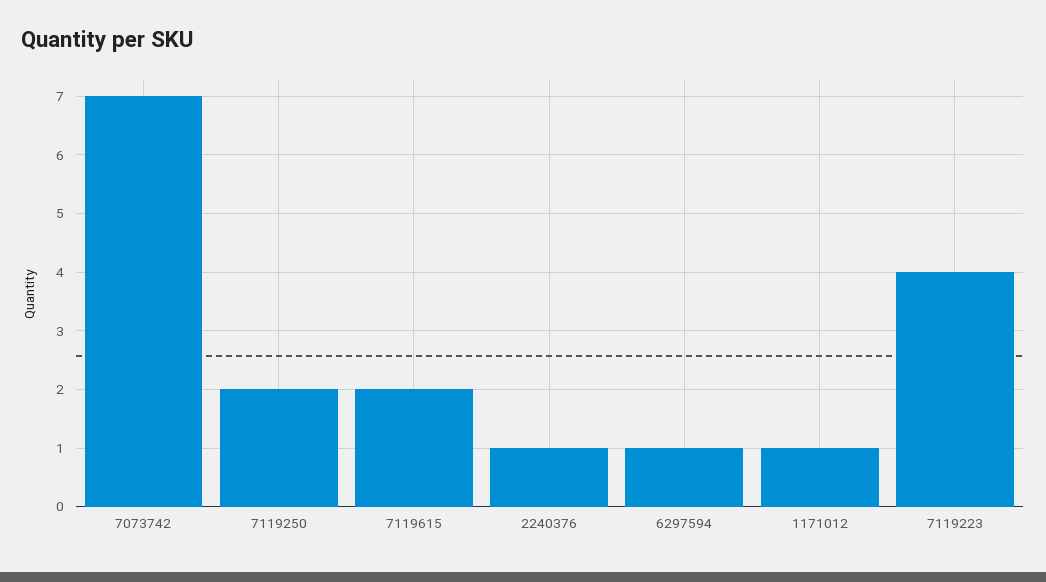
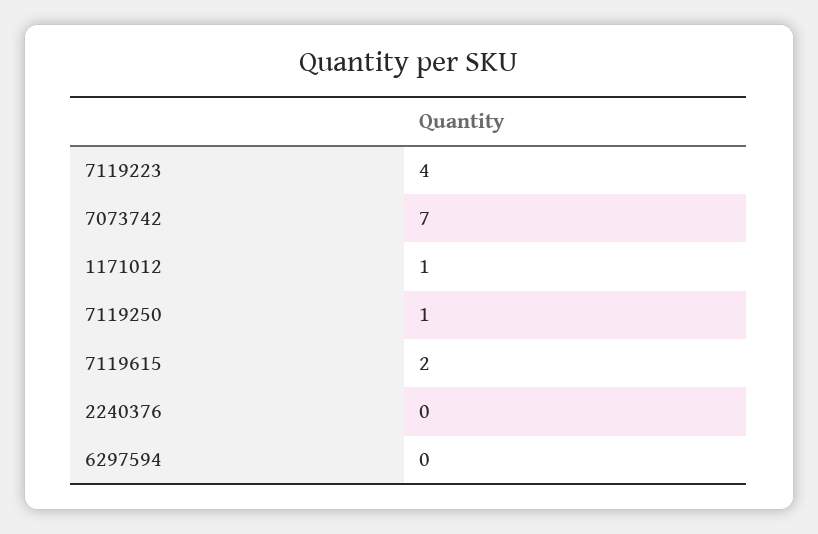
7119250: 2 -> 1
2240376: 1 -> 0
6297594: 1 -> 0

